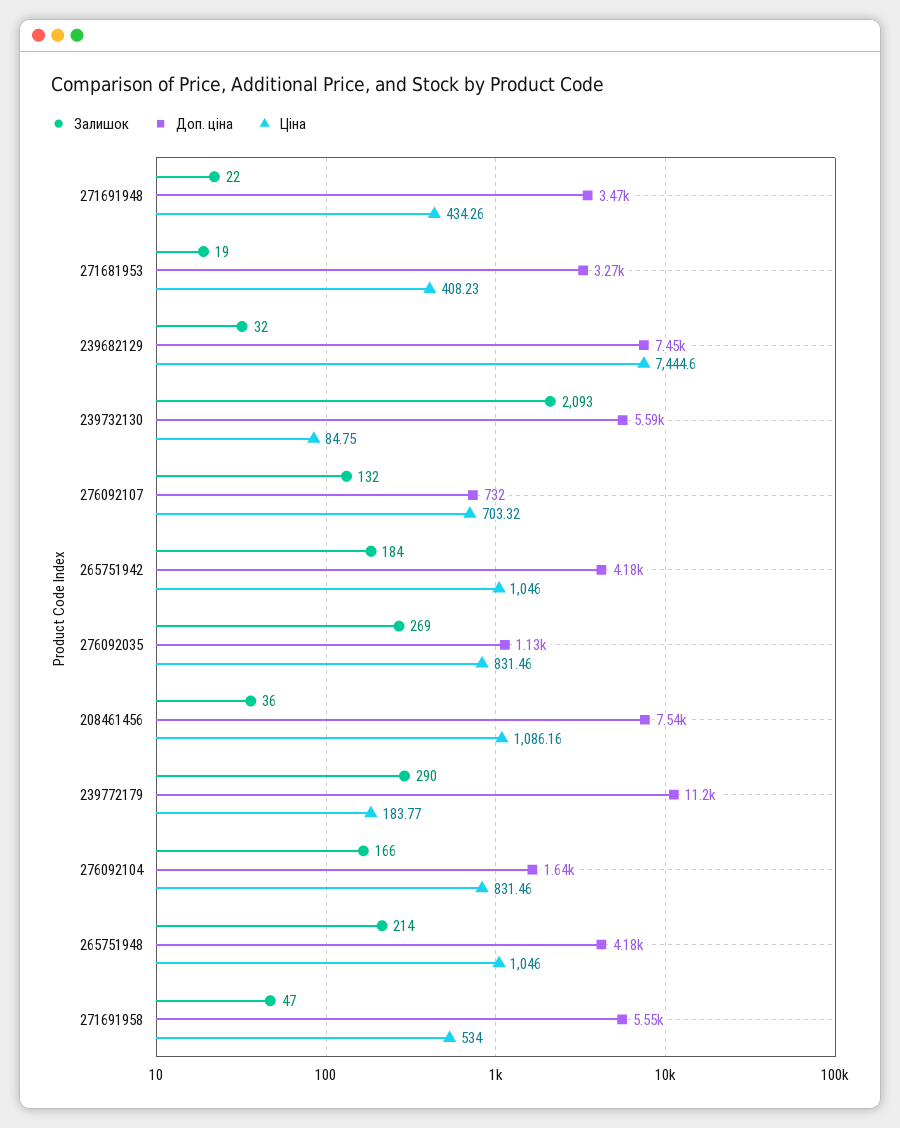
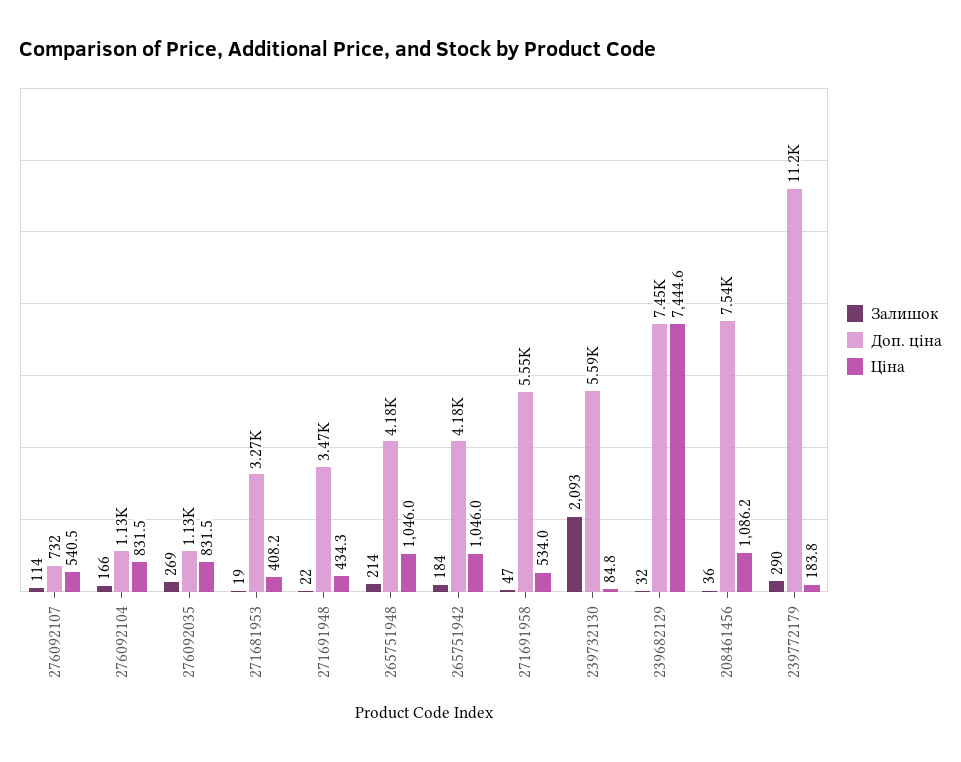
Залишок, 276092107: 132 -> 114
Ціна, 276092107: 703.32 -> 540.5
Доп. ціна, 276092104: 1640 -> 1130

